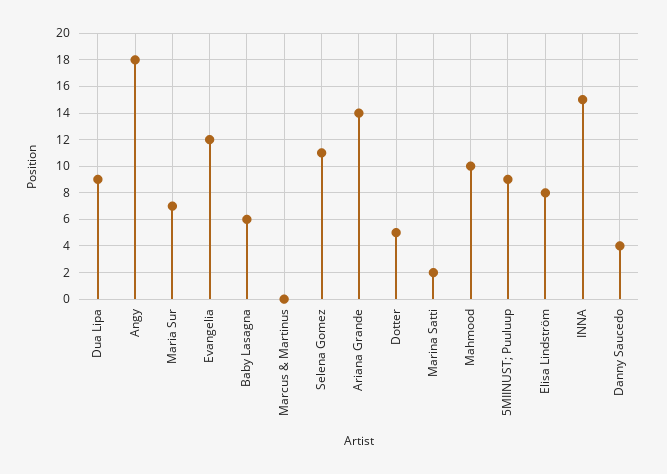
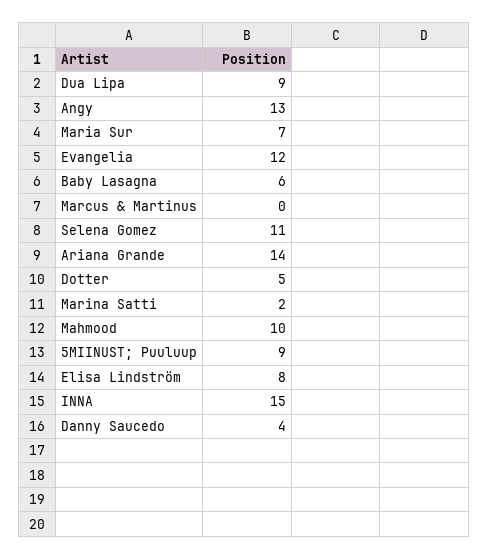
Angy: 18 -> 13

